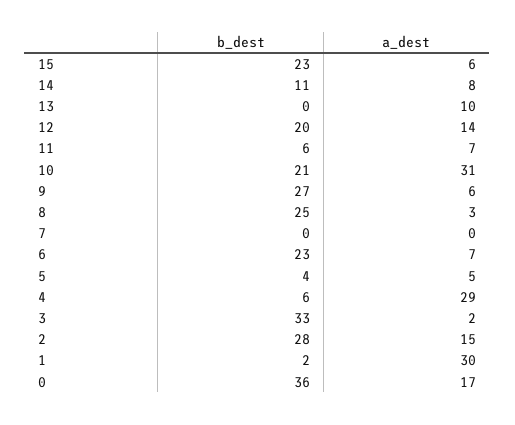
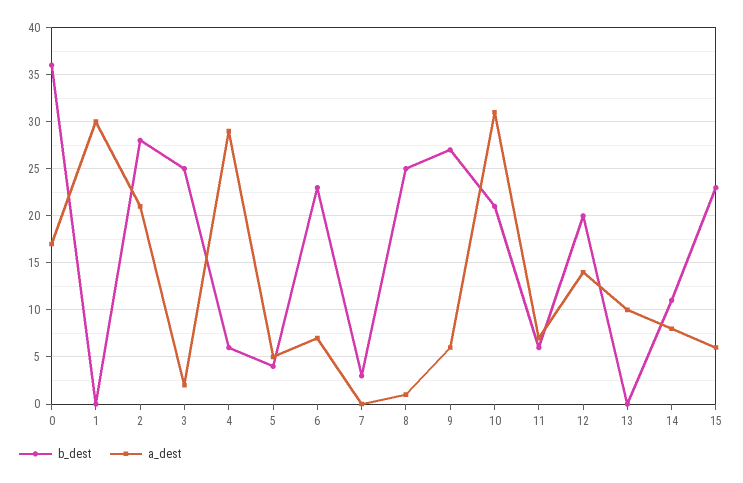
a_dest, 8: 3 -> 1
b_dest, 7: 0 -> 3
b_dest, 3: 33 -> 25
a_dest, 2: 15 -> 21
b_dest, 1: 2 -> 0

